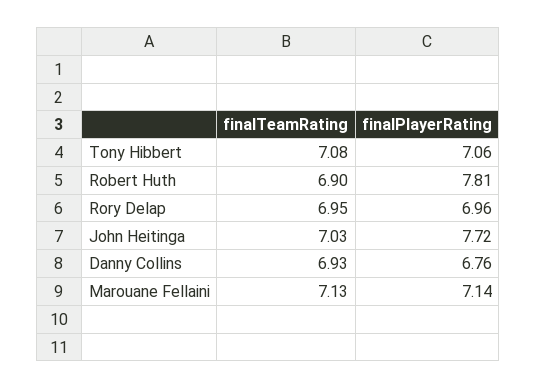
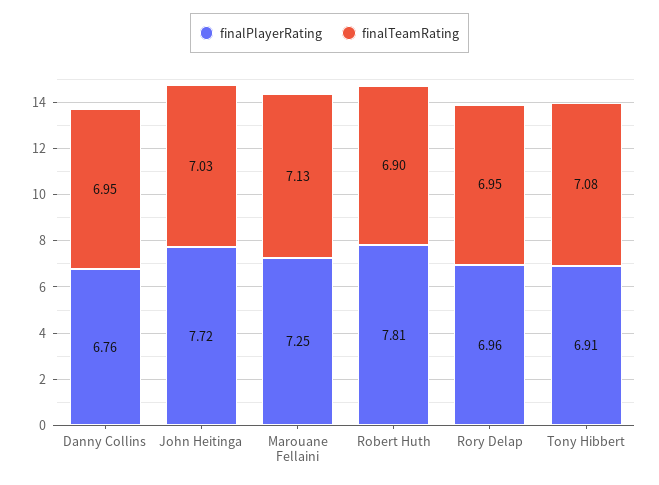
finalPlayerRating, Tony Hibbert: 7.06 -> 6.91
finalTeamRating, Danny Collins: 6.93 -> 6.95
finalPlayerRating, Marouane Fellaini: 7.14 -> 7.25

